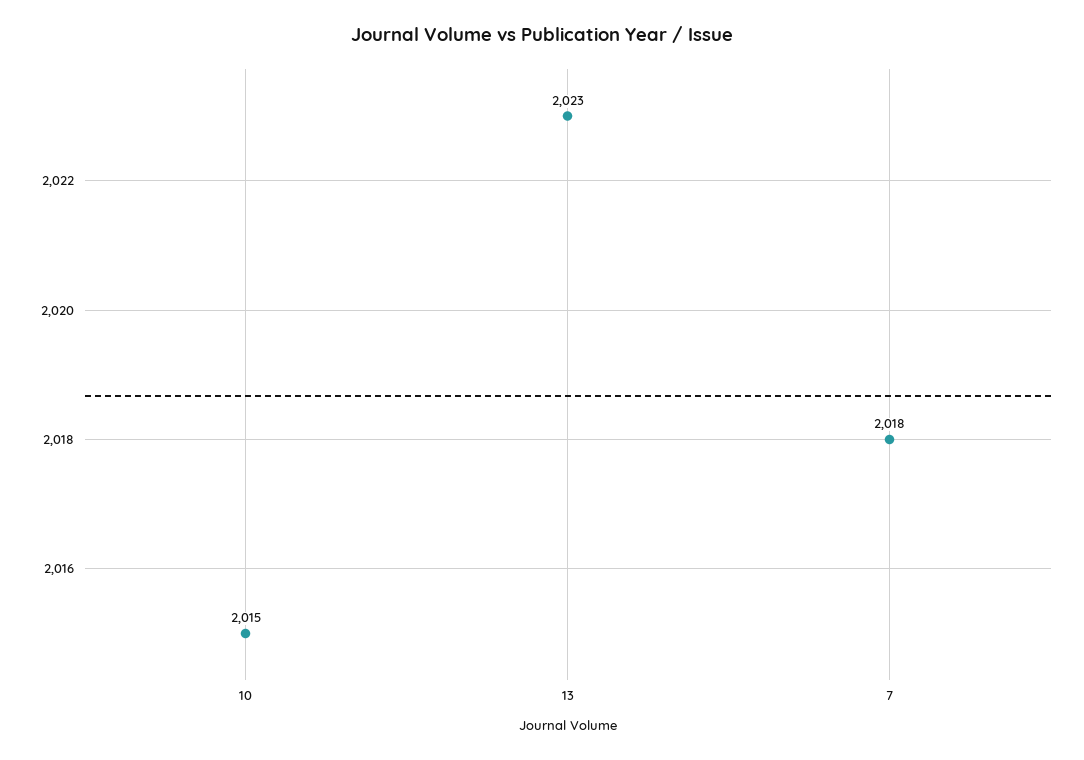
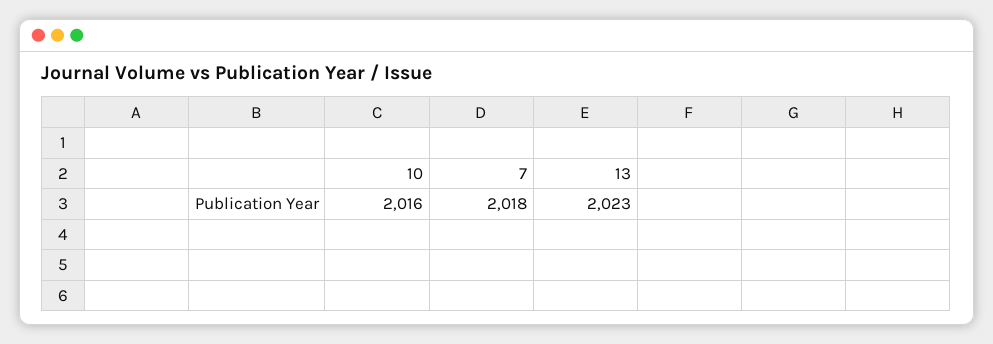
10: 2015 -> 2016

